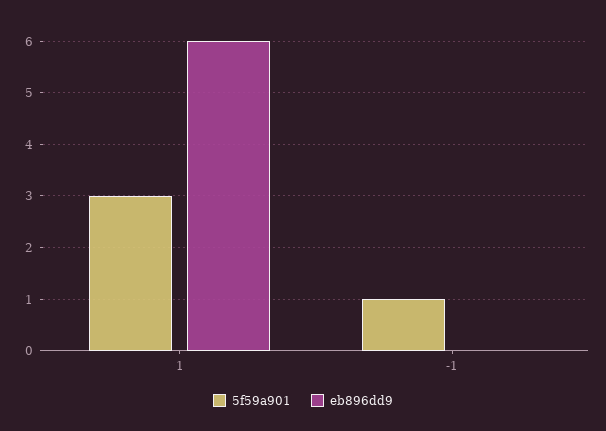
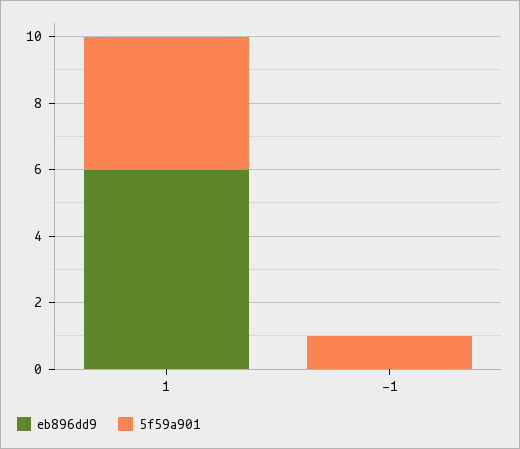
5f59a901, 1: 3 -> 4

